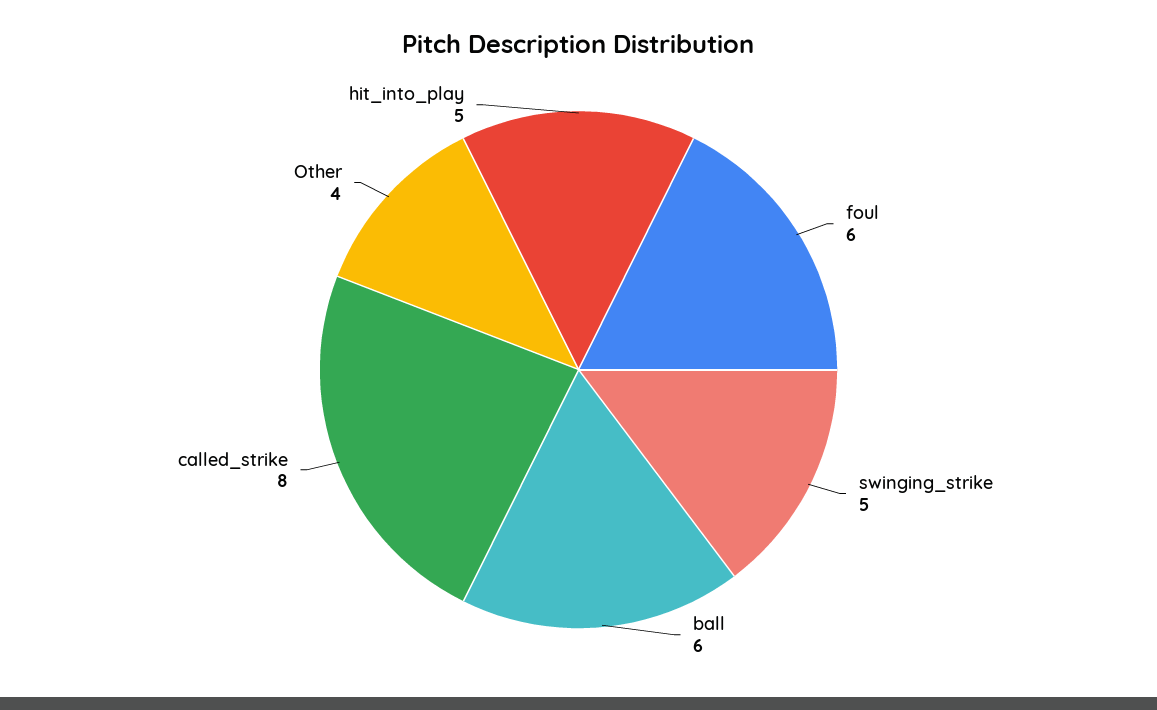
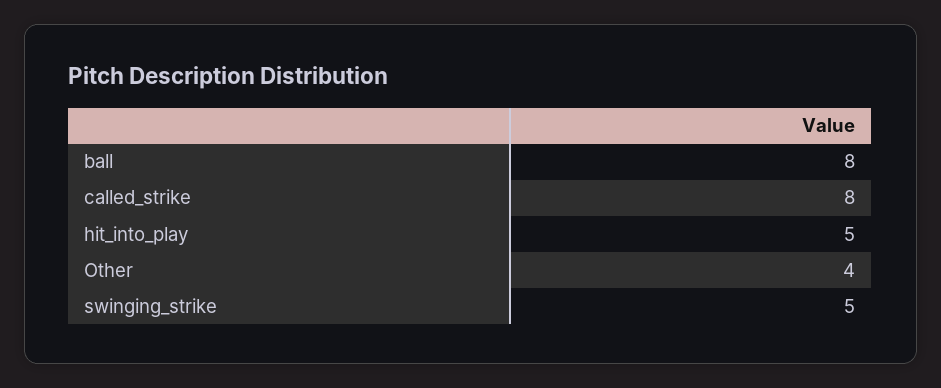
foul: 6 -> none
ball: 6 -> 8

